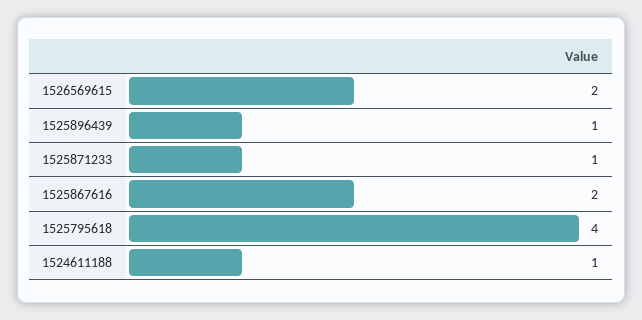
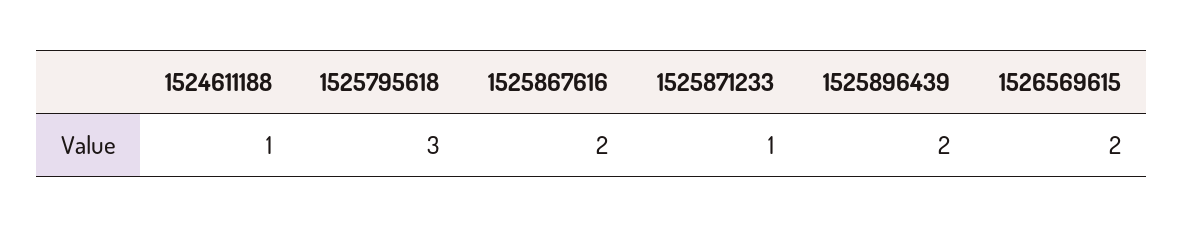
1525896439: 1 -> 2
1525795618: 4 -> 3

